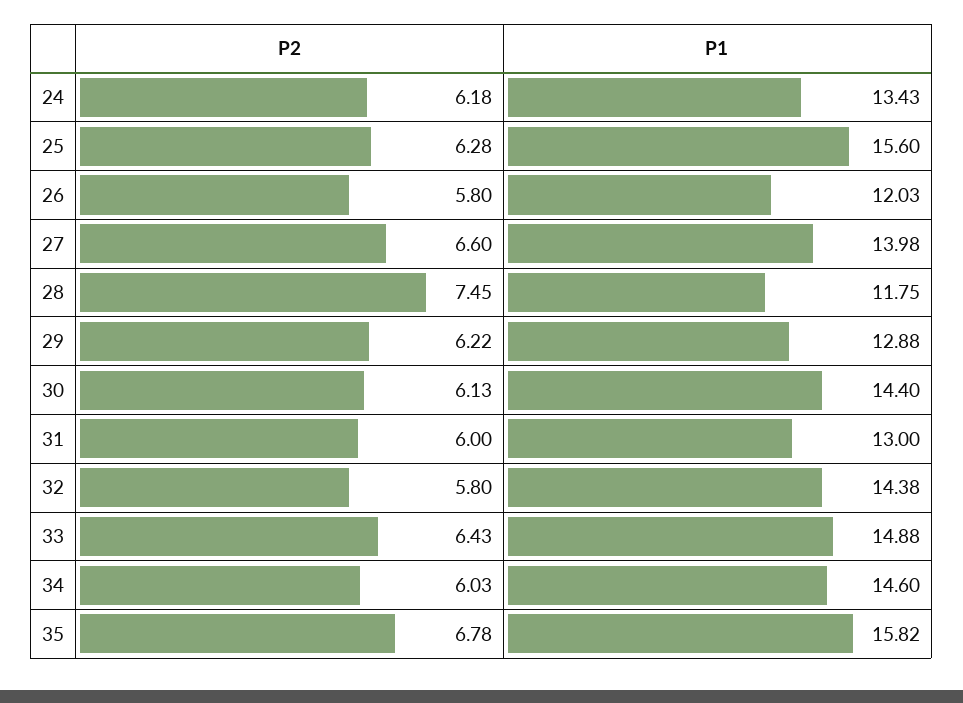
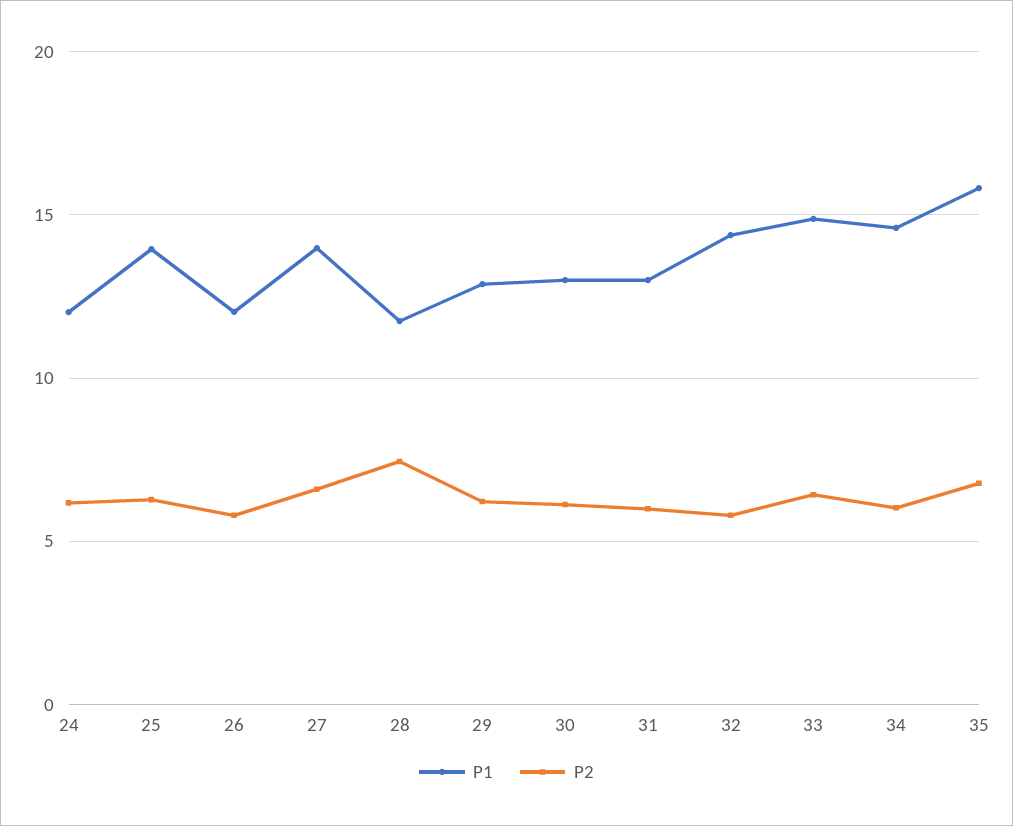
P1, 24: 13.43 -> 12
P1, 25: 15.6 -> 14
P1, 30: 14.4 -> 13

